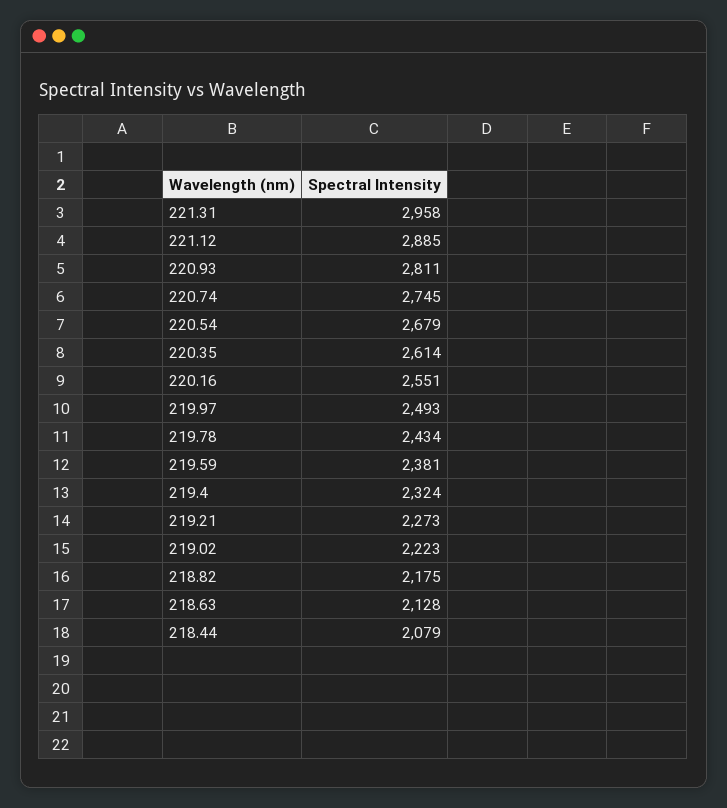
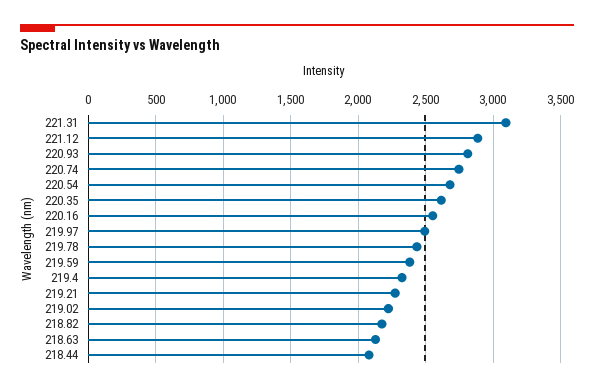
221.31: 2958 -> 3100

